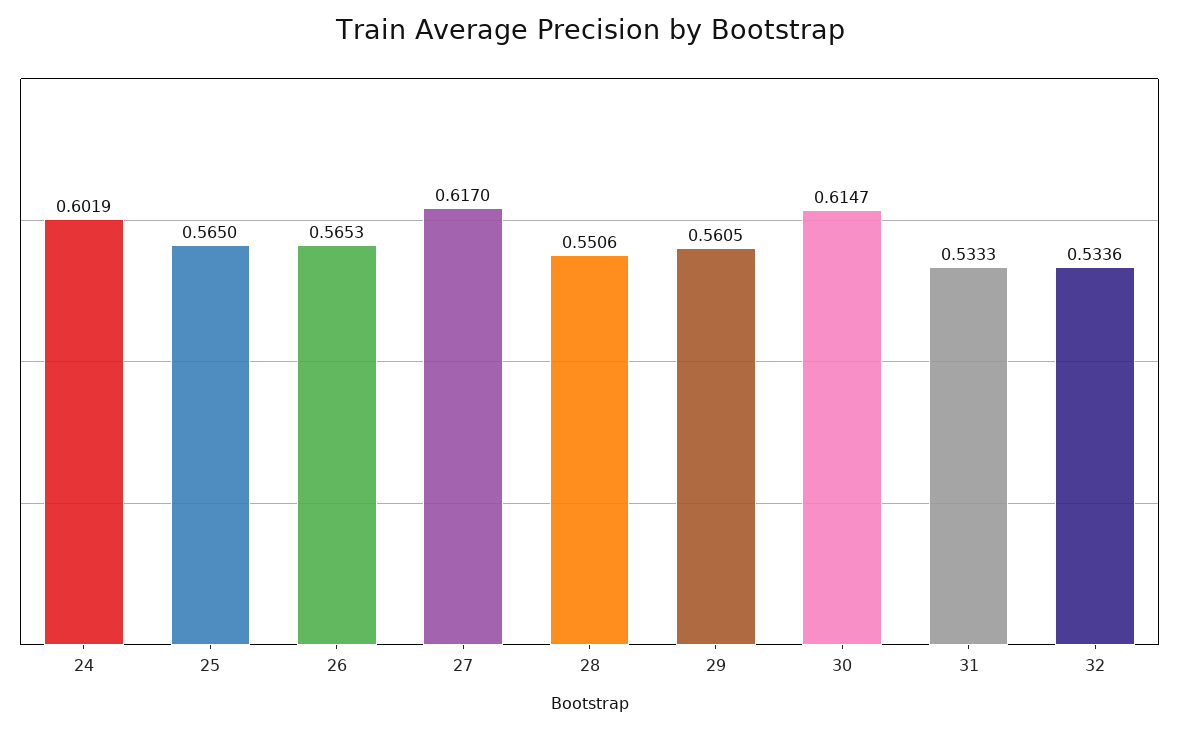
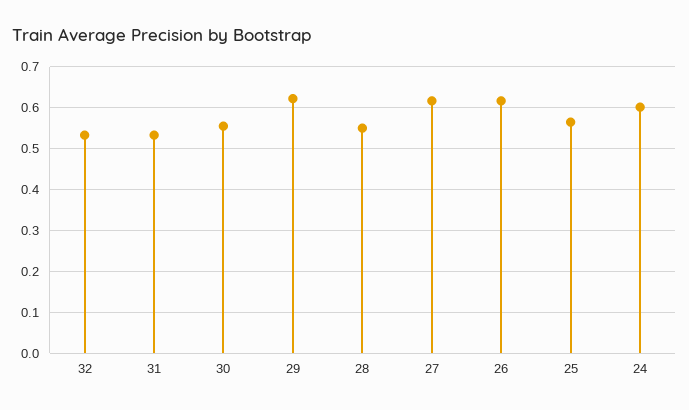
26: 0.5653 -> 0.62
29: 0.5605 -> 0.62
30: 0.6147 -> 0.56

